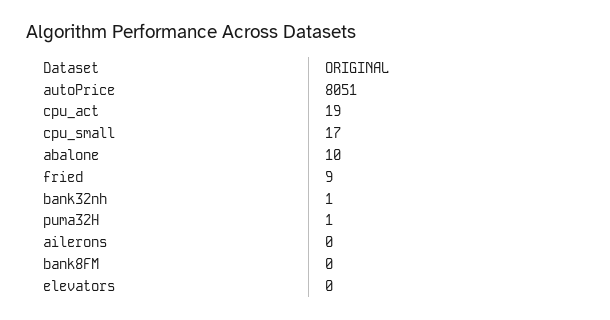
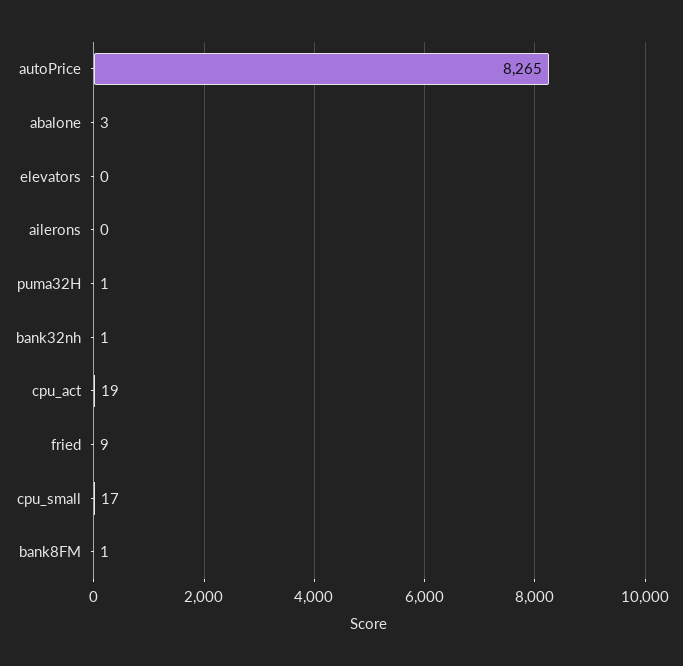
autoPrice: 8051 -> 8265
abalone: 10 -> 3
bank8FM: 0 -> 1

